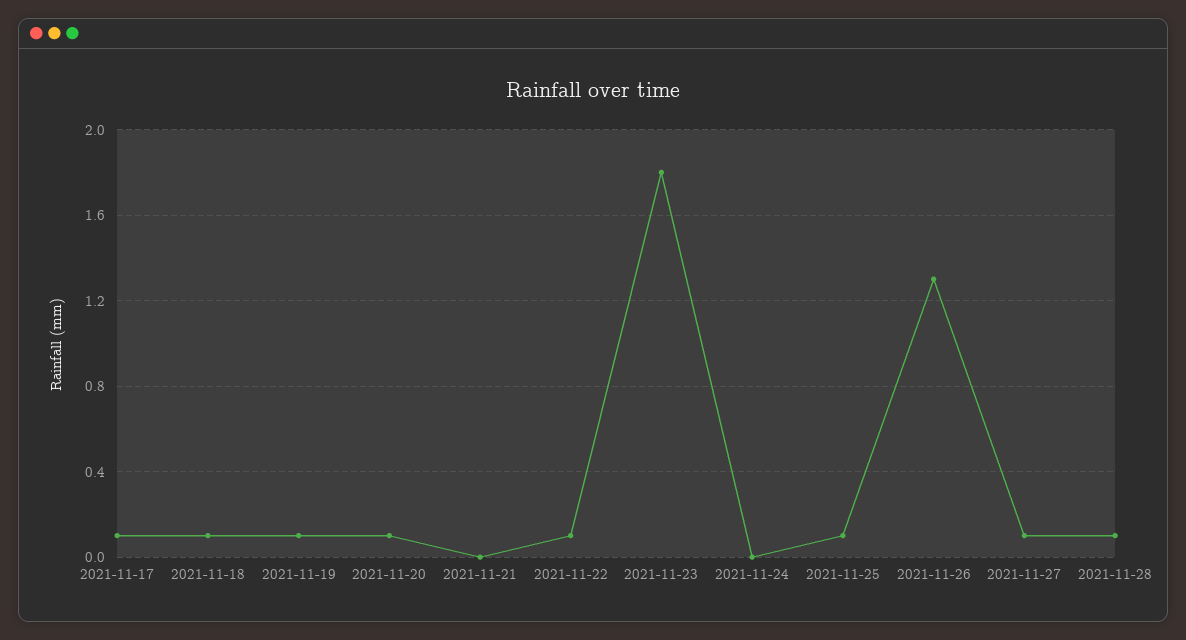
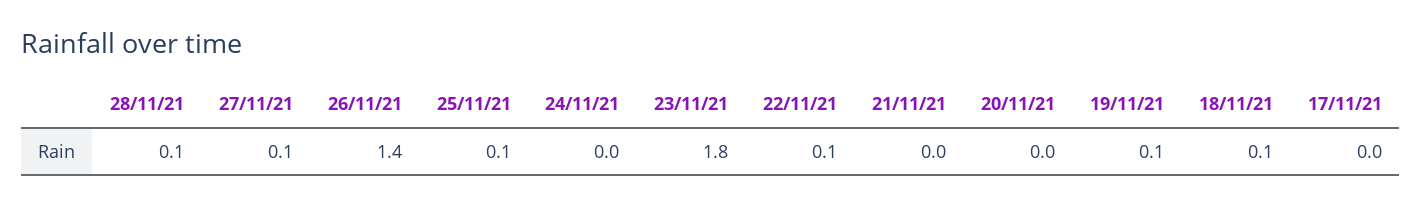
2021-11-17: 0.1 -> 0
2021-11-20: 0.1 -> 0
2021-11-26: 1.3 -> 1.4

